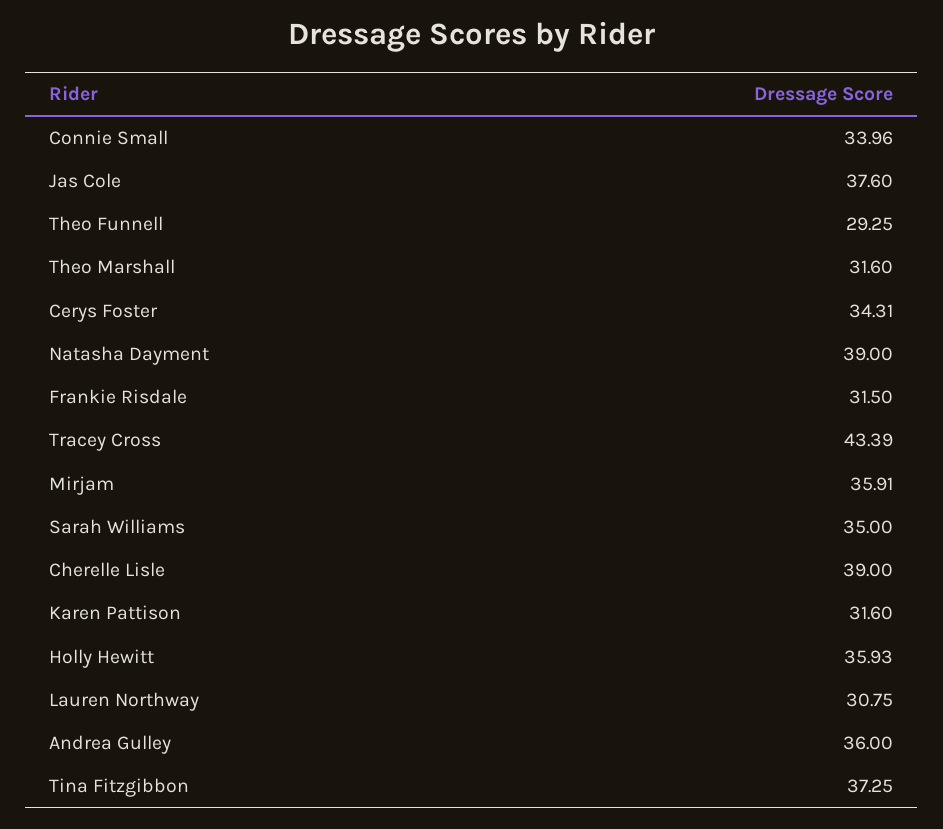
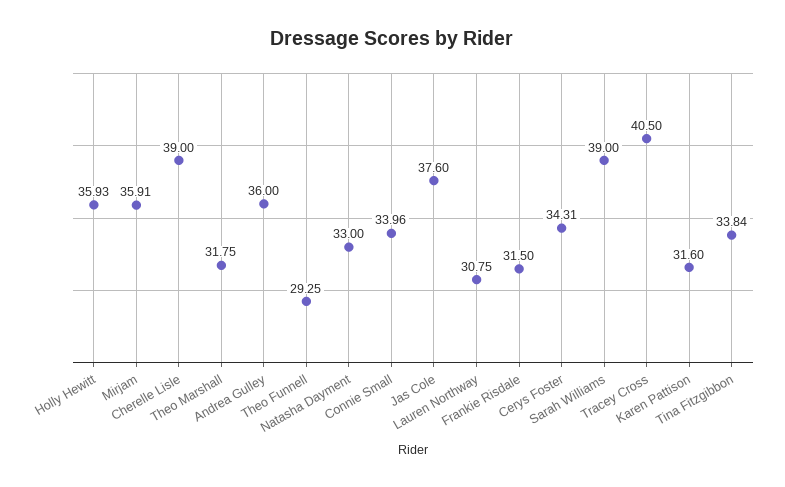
Theo Marshall: 31.6 -> 31.75
Natasha Dayment: 39 -> 33
Tracey Cross: 43.39 -> 40.5
Sarah Williams: 35 -> 39
Tina Fitzgibbon: 37.25 -> 33.84

